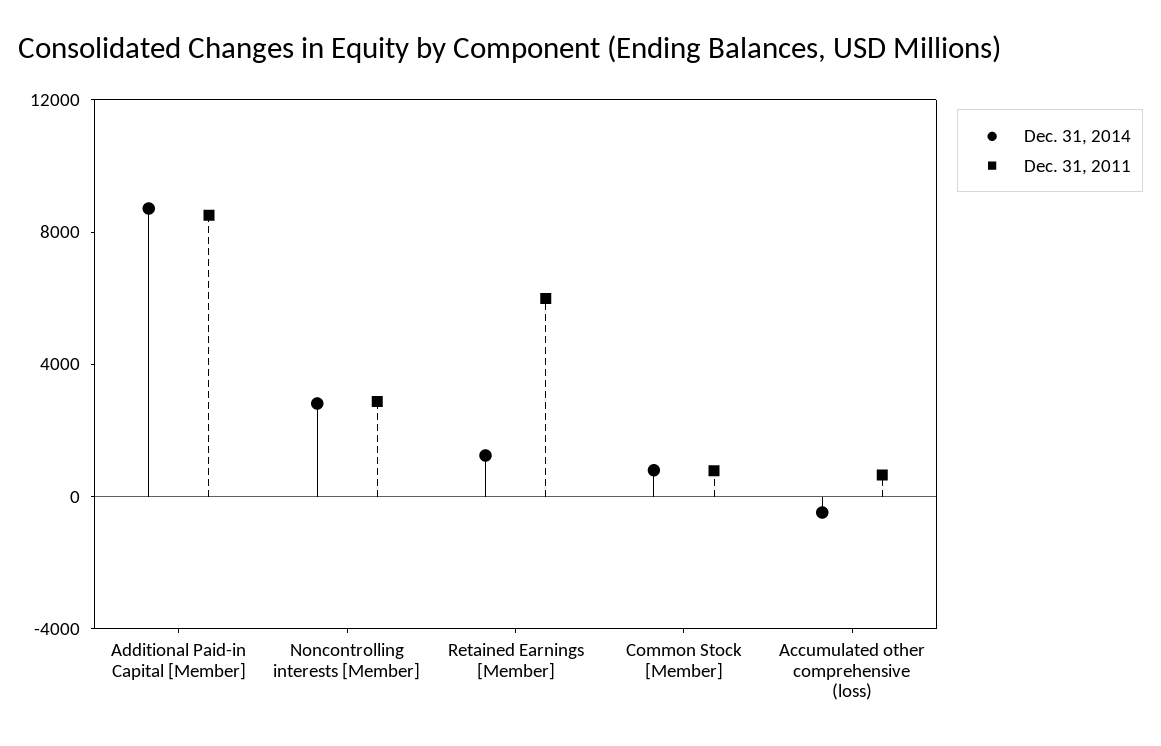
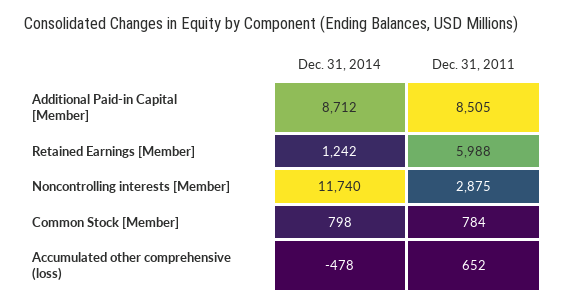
Dec. 31, 2014, Noncontrolling interests [Member]: 3000 -> 11740

